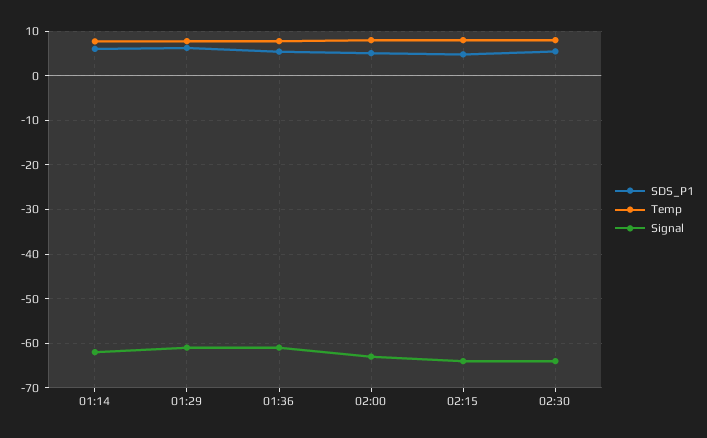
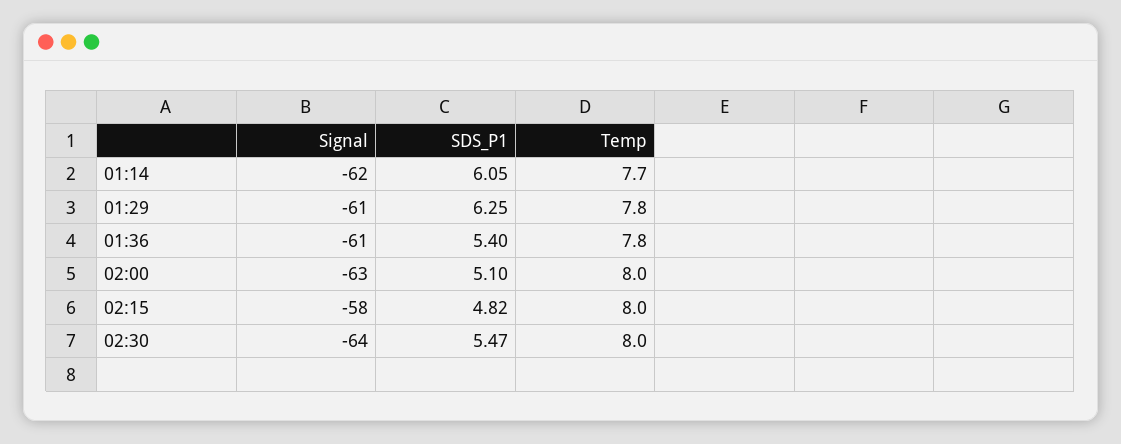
Signal, 02:15: -64 -> -58

